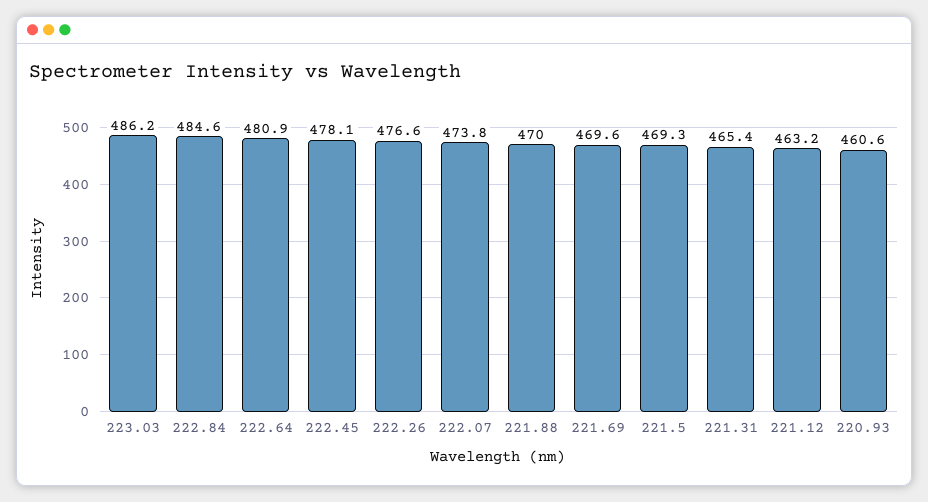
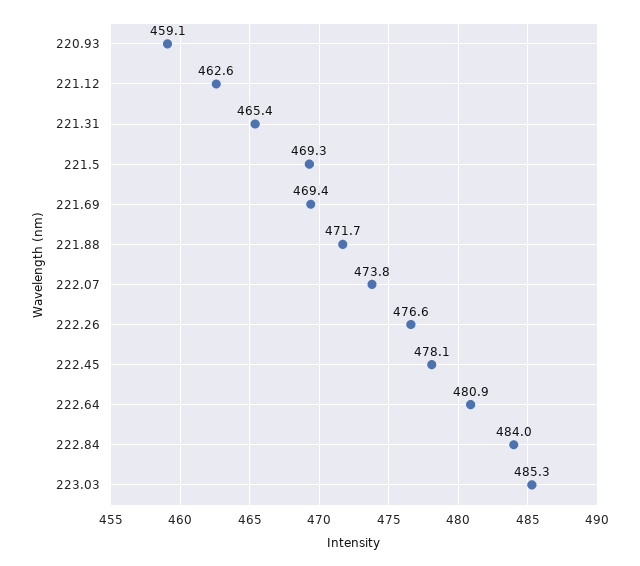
223.03: 486.2 -> 485.3
222.84: 484.6 -> 484
221.88: 470 -> 471.7
221.69: 469.6 -> 469.4
221.12: 463.2 -> 462.6
220.93: 460.6 -> 459.1

